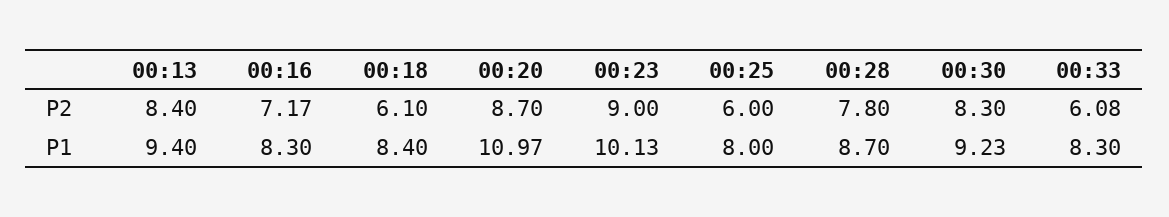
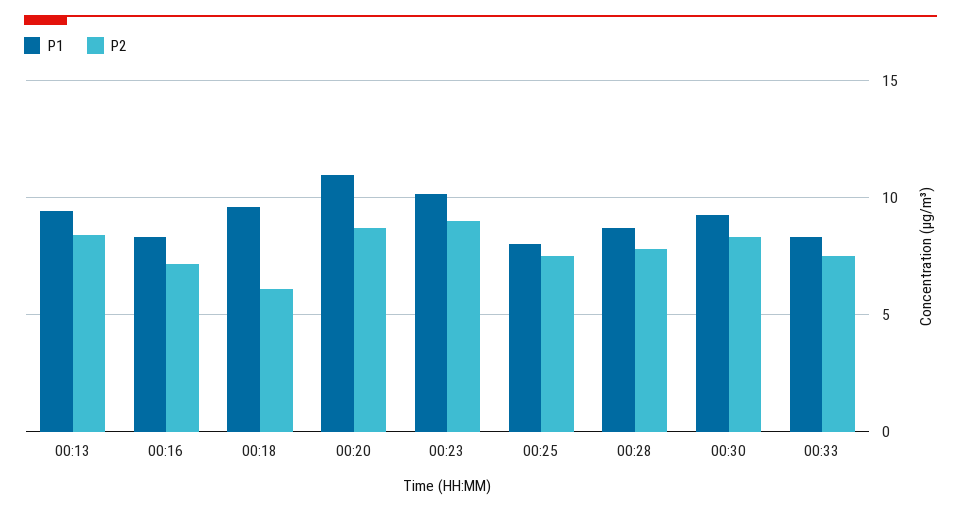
P2, 00:25: 6 -> 7.5
P2, 00:33: 6.08 -> 7.5
P1, 00:18: 8.4 -> 9.5

